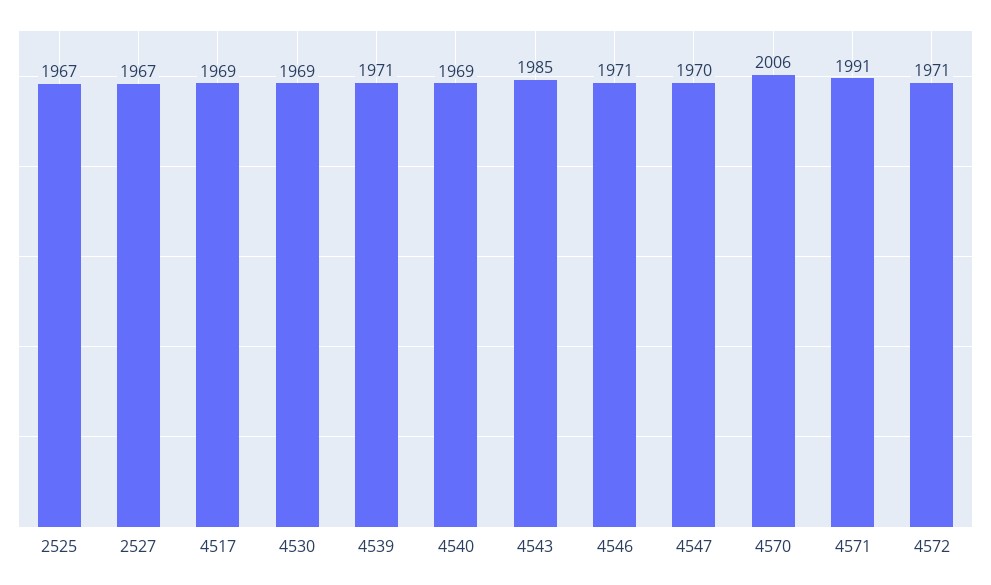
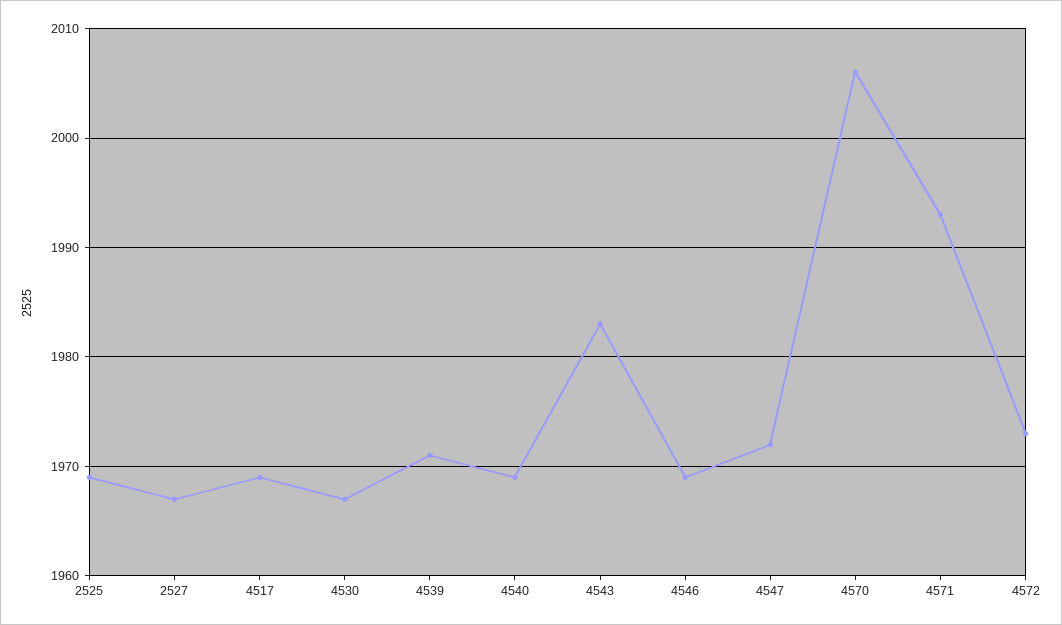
2525: 1967 -> 1969
4530: 1969 -> 1967
4543: 1985 -> 1983
4546: 1971 -> 1969
4547: 1970 -> 1972
4571: 1991 -> 1993
4572: 1971 -> 1973

